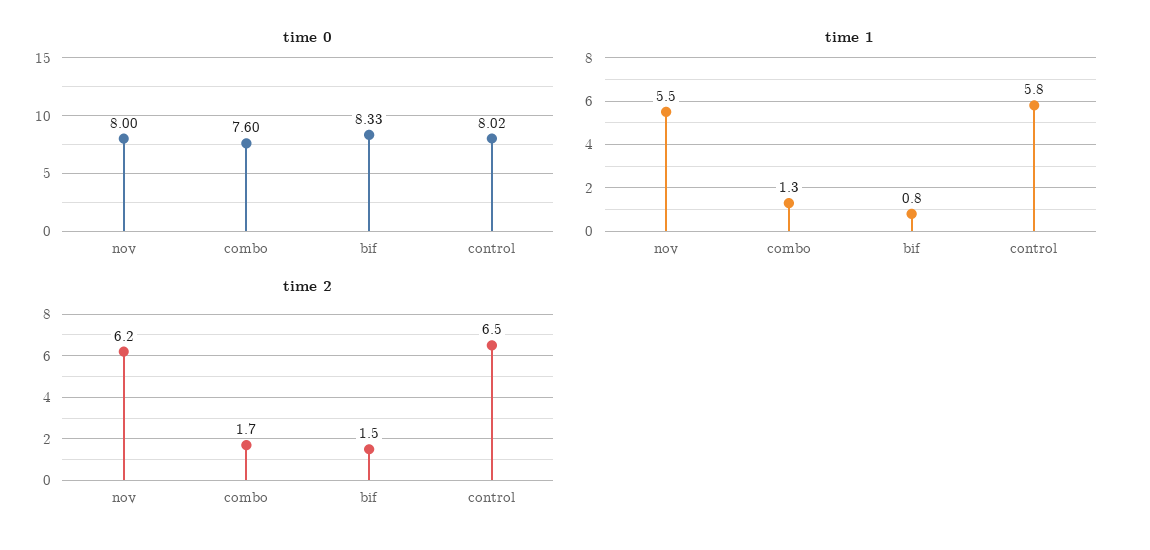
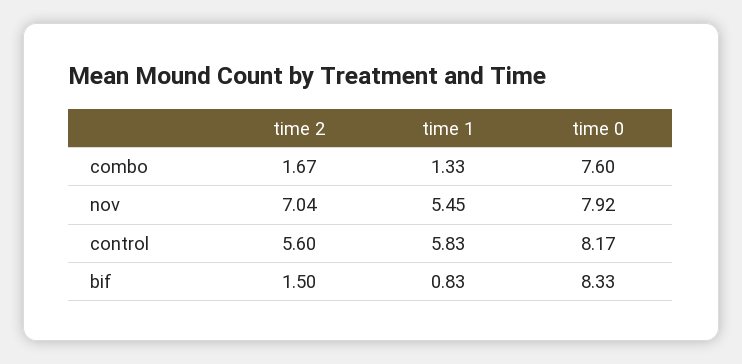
time 0, nov: 8 -> 7.92
time 0, control: 8.02 -> 8.17
time 2, nov: 6.2 -> 7.04
time 2, control: 6.5 -> 5.6

